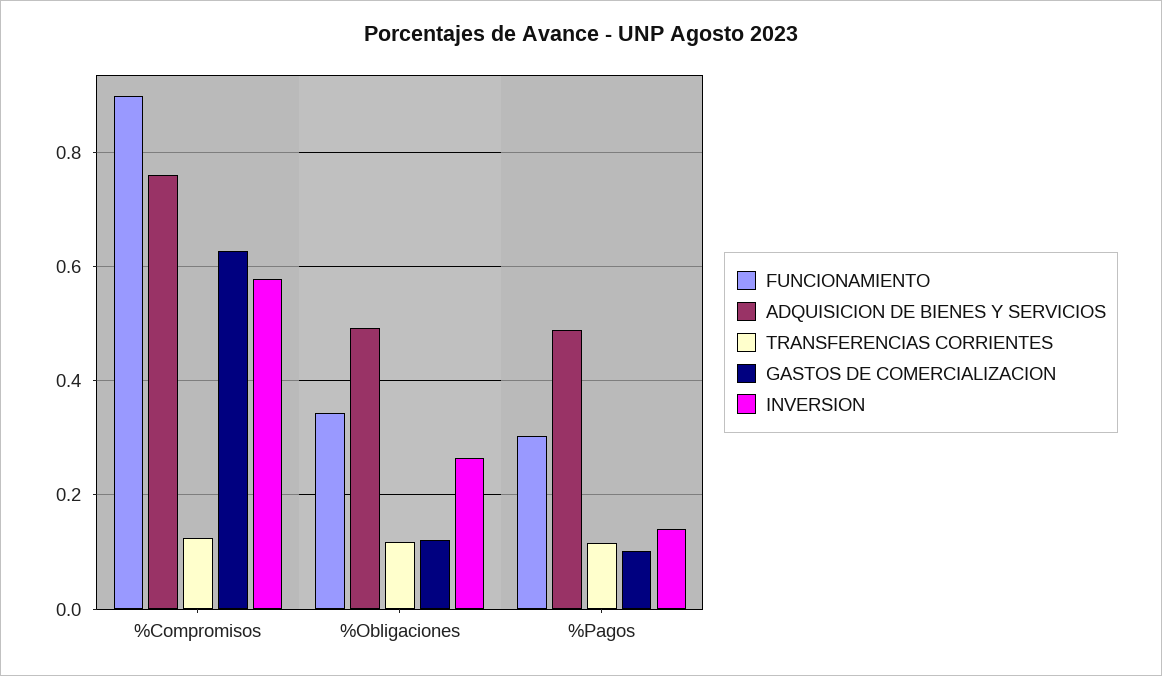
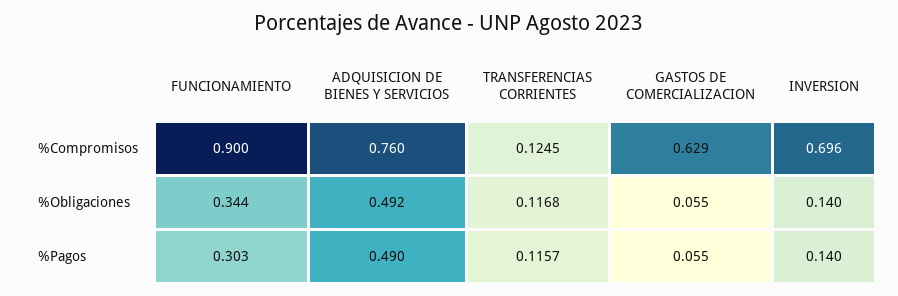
INVERSION, %Compromisos: 0.58 -> 0.696
GASTOS DE COMERCIALIZACION, %Obligaciones: 0.12 -> 0.055
INVERSION, %Obligaciones: 0.26 -> 0.14
GASTOS DE COMERCIALIZACION, %Pagos: 0.1 -> 0.055

